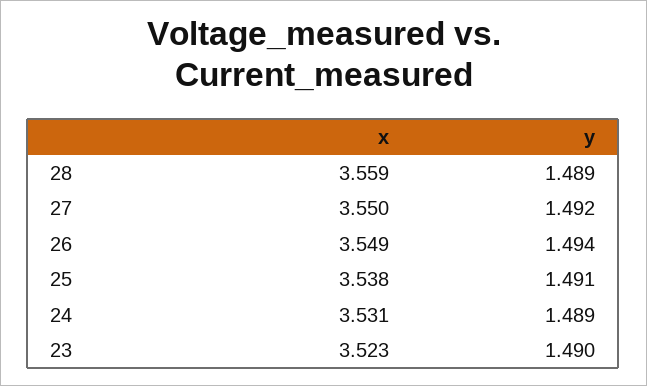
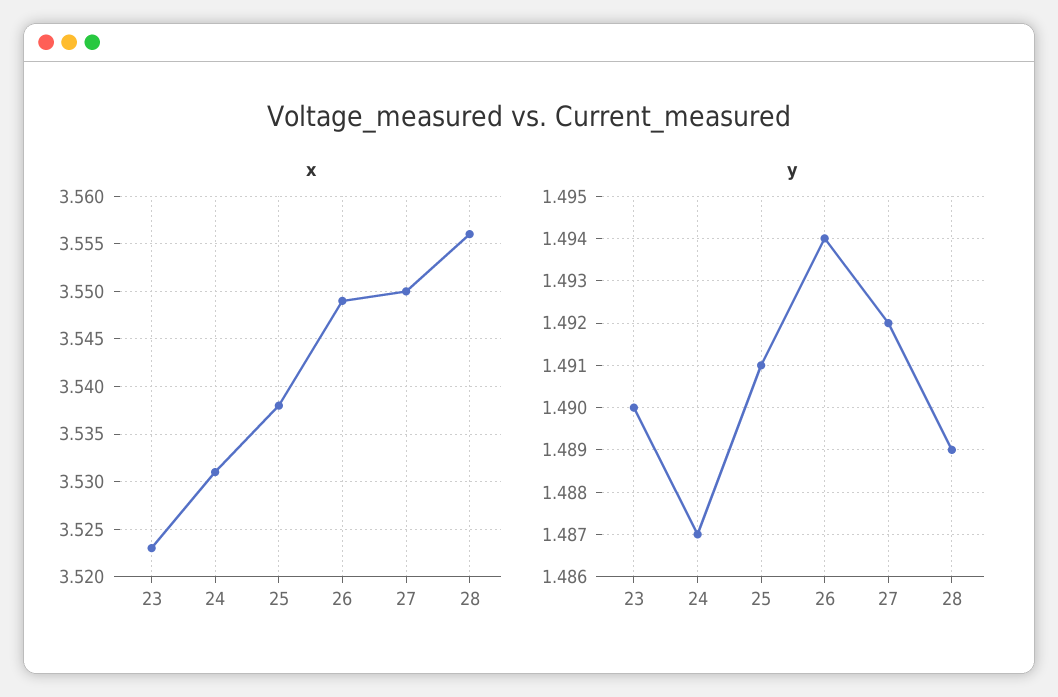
x, 28: 3.559 -> 3.556
y, 24: 1.489 -> 1.487

